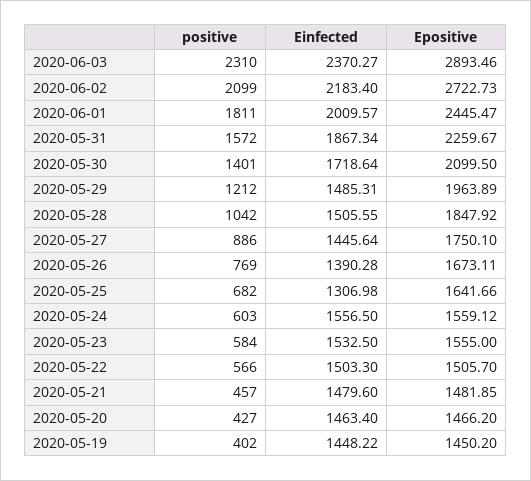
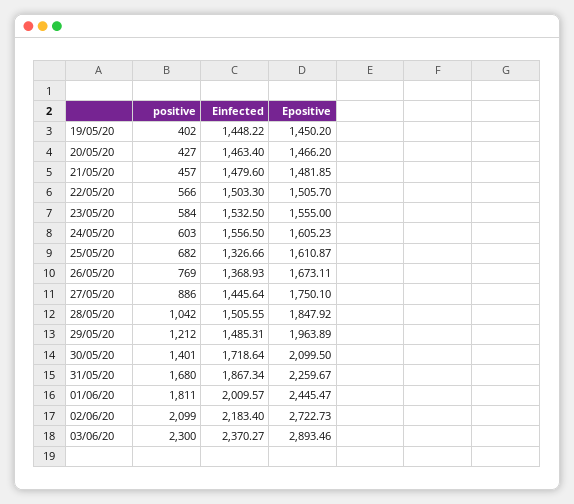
positive, 2020-06-03: 2310 -> 2300
positive, 2020-05-31: 1572 -> 1680
Einfected, 2020-05-26: 1390.28 -> 1368.93
Einfected, 2020-05-25: 1306.98 -> 1326.66
Epositive, 2020-05-25: 1641.66 -> 1610.87
Epositive, 2020-05-24: 1559.12 -> 1605.23

